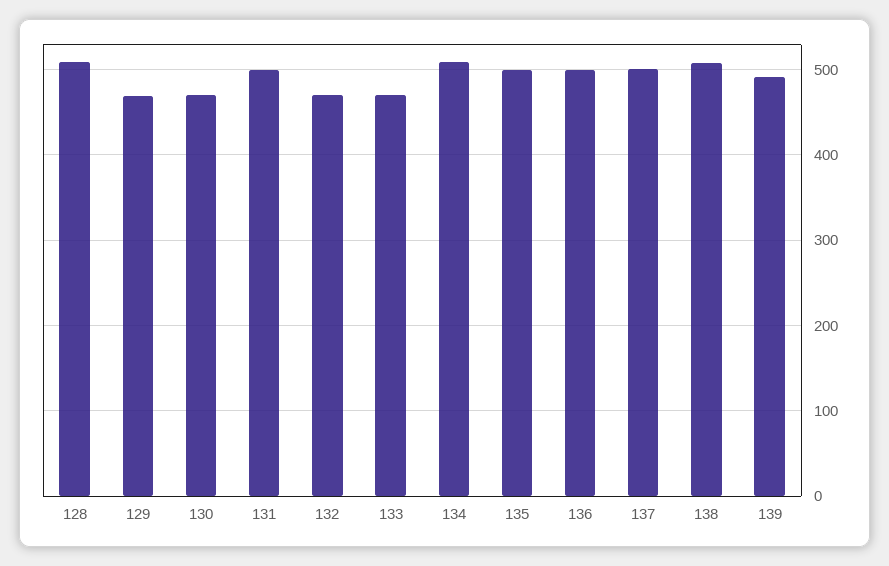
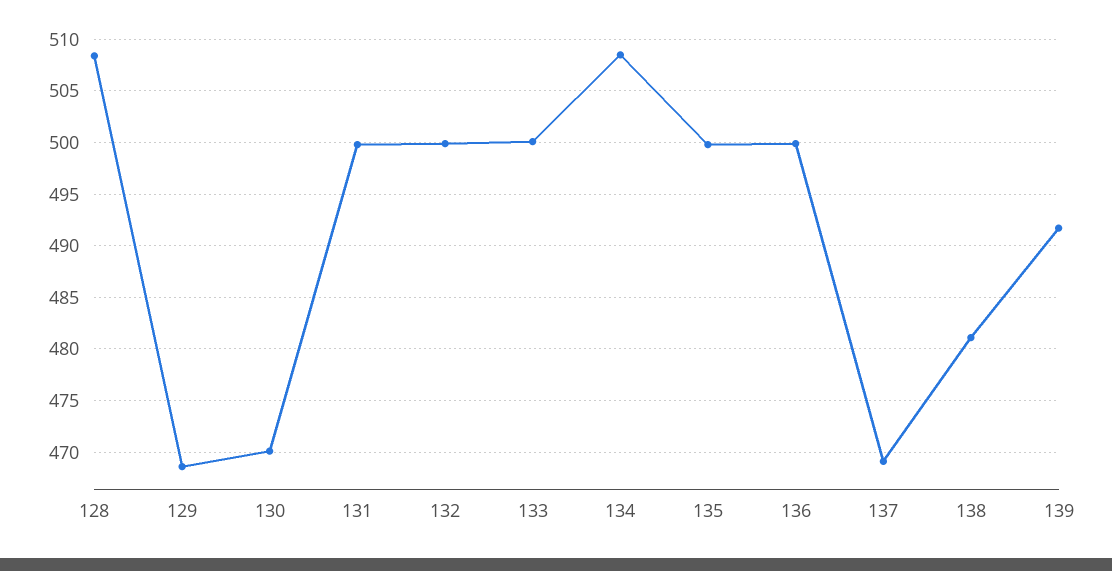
132: 470 -> 500
133: 470 -> 500
137: 500 -> 469
138: 510 -> 481

